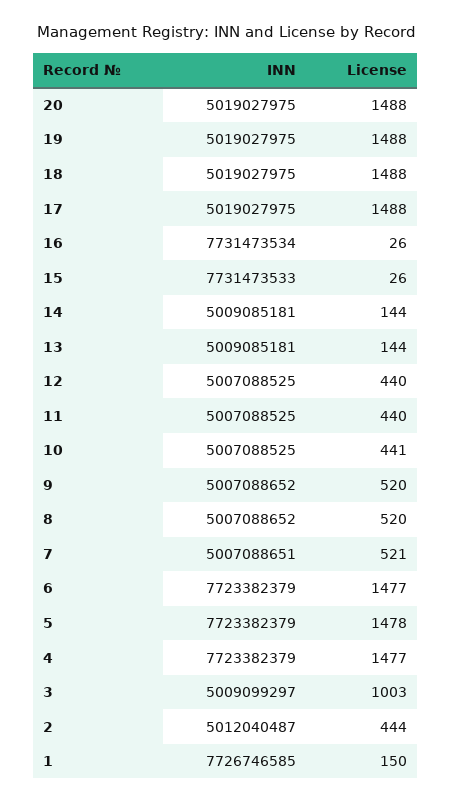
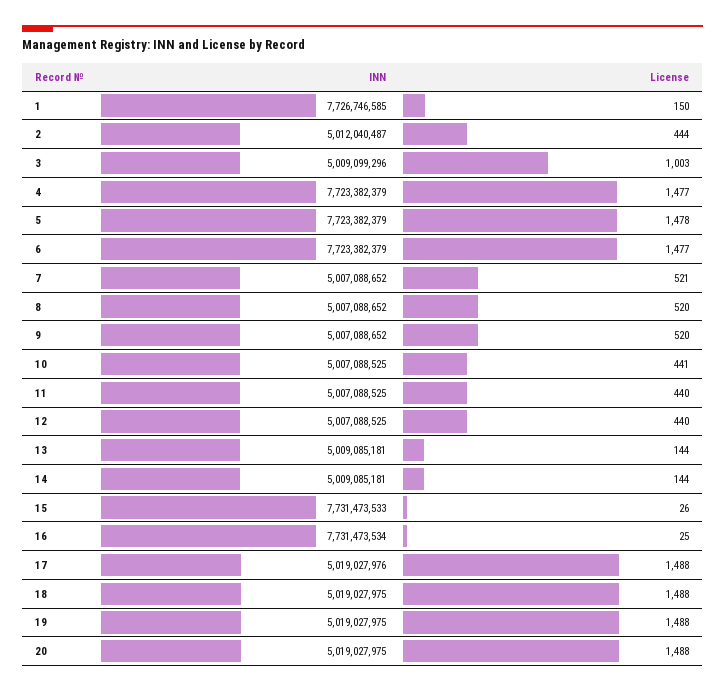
INN, 17: 5019027975 -> 5019027976
License, 16: 26 -> 25
INN, 7: 5007088651 -> 5007088652
INN, 3: 5009099297 -> 5009099296

